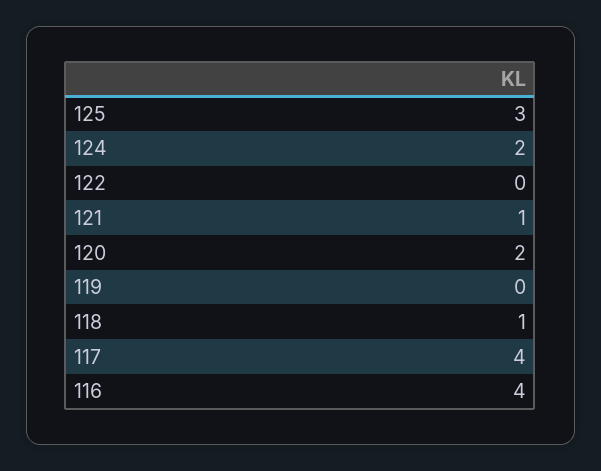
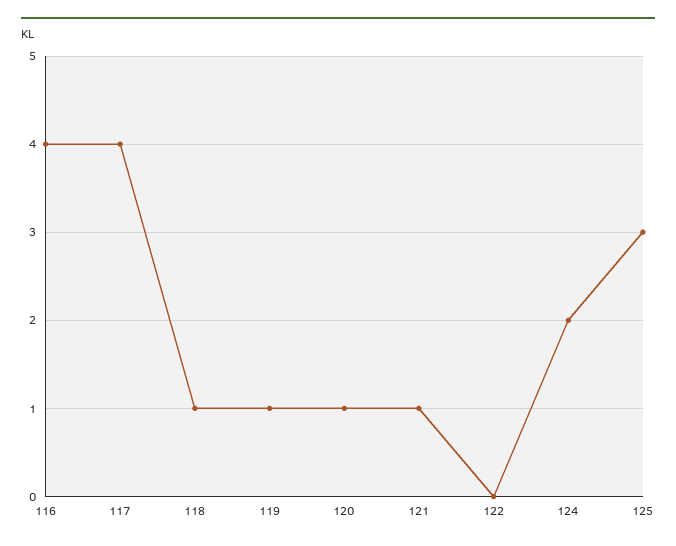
120: 2 -> 1
119: 0 -> 1

